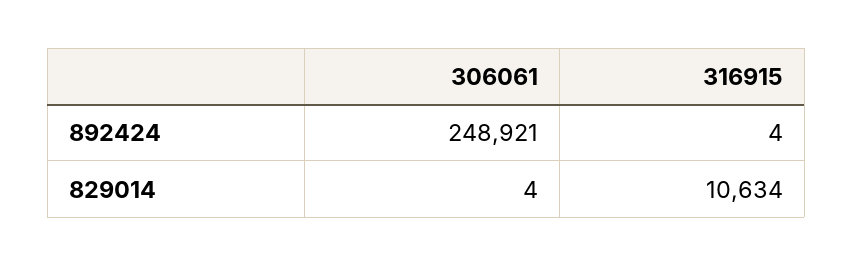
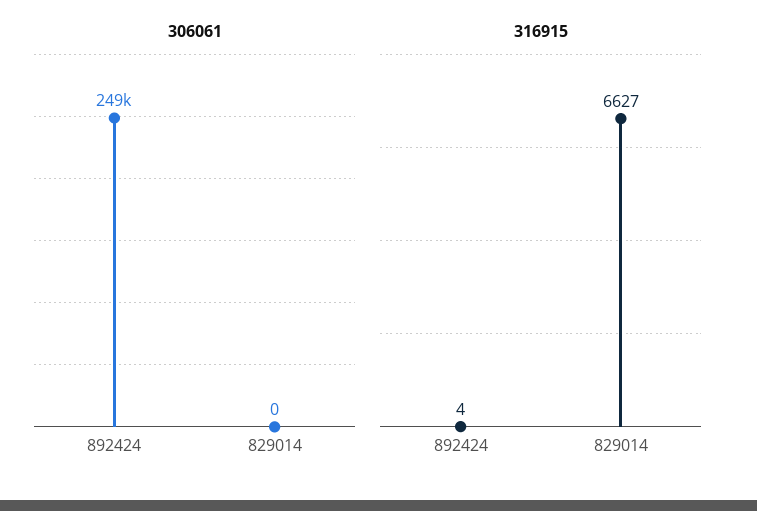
306061, 829014: 4 -> 0
316915, 829014: 10634 -> 6627

